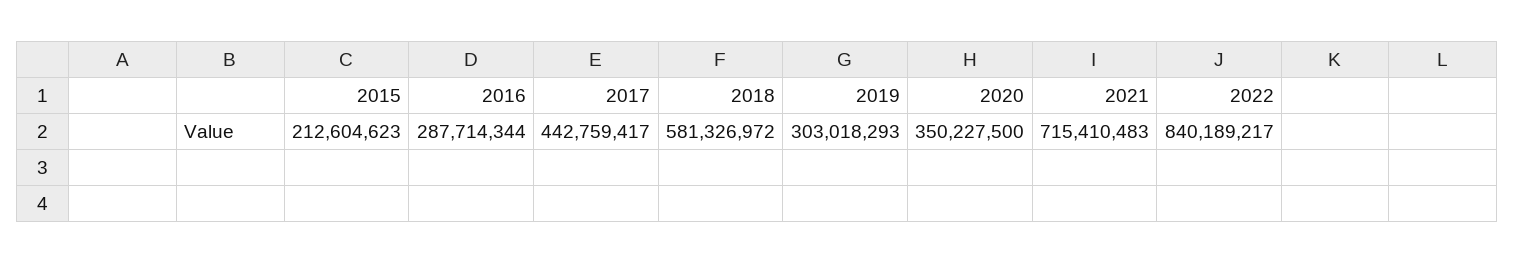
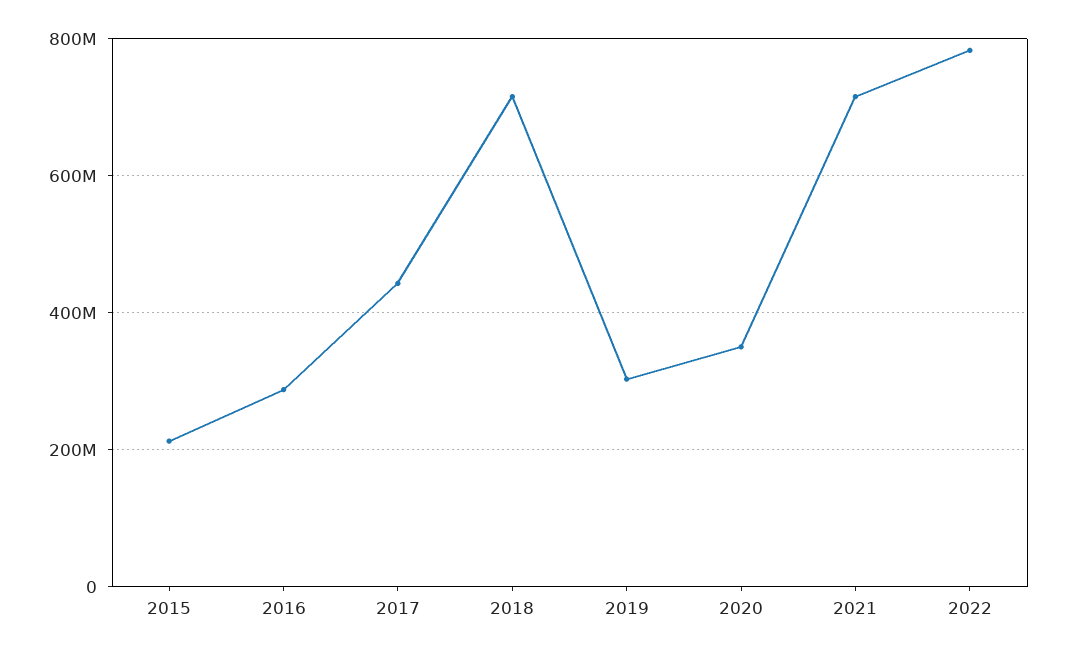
2018: 581326972 -> 720000000
2022: 840189217 -> 780000000

